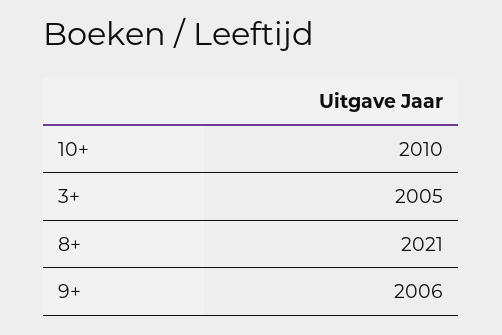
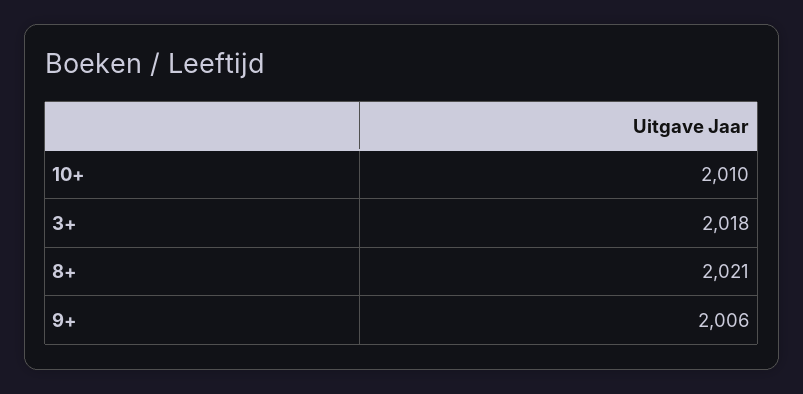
3+: 2005 -> 2018

